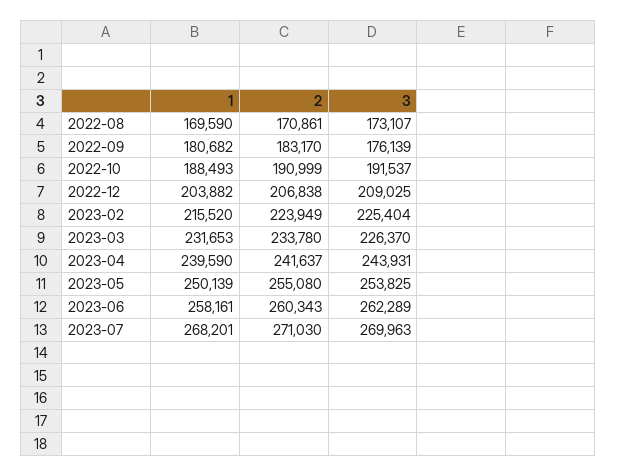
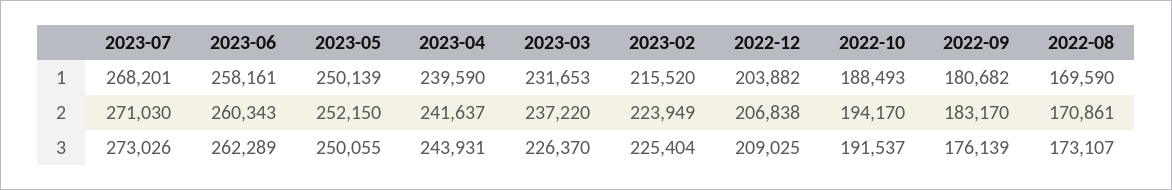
2, 2022-10: 190999 -> 194170
2, 2023-03: 233780 -> 237220
2, 2023-05: 255080 -> 252150
3, 2023-05: 253825 -> 250055
3, 2023-07: 269963 -> 273026

